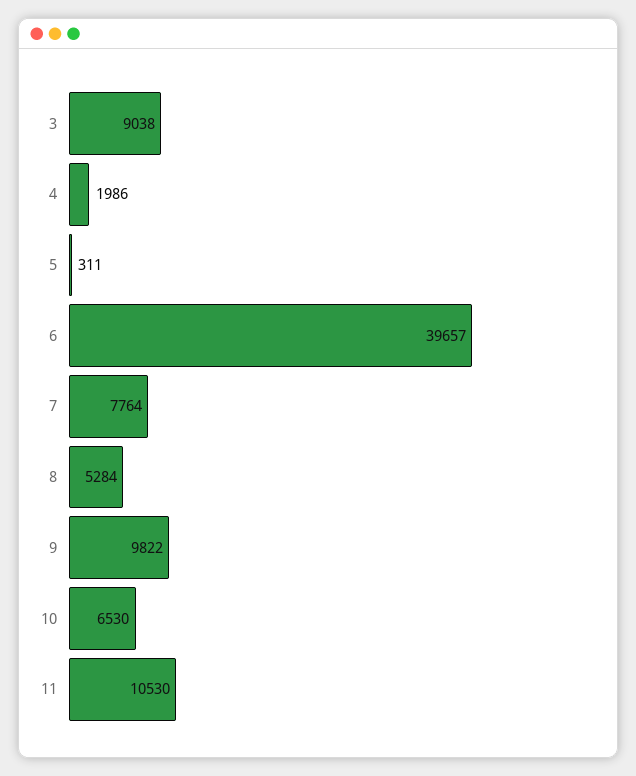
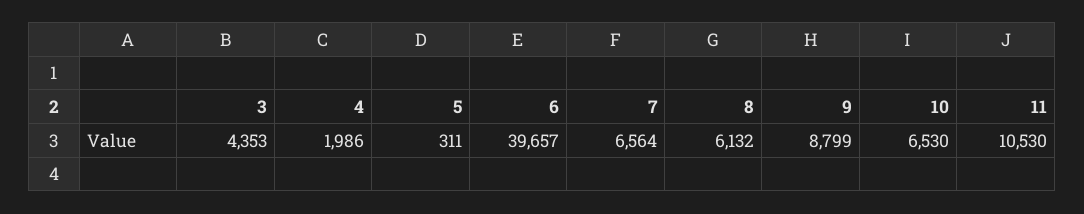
3: 9038 -> 4353
7: 7764 -> 6564
8: 5284 -> 6132
9: 9822 -> 8799

